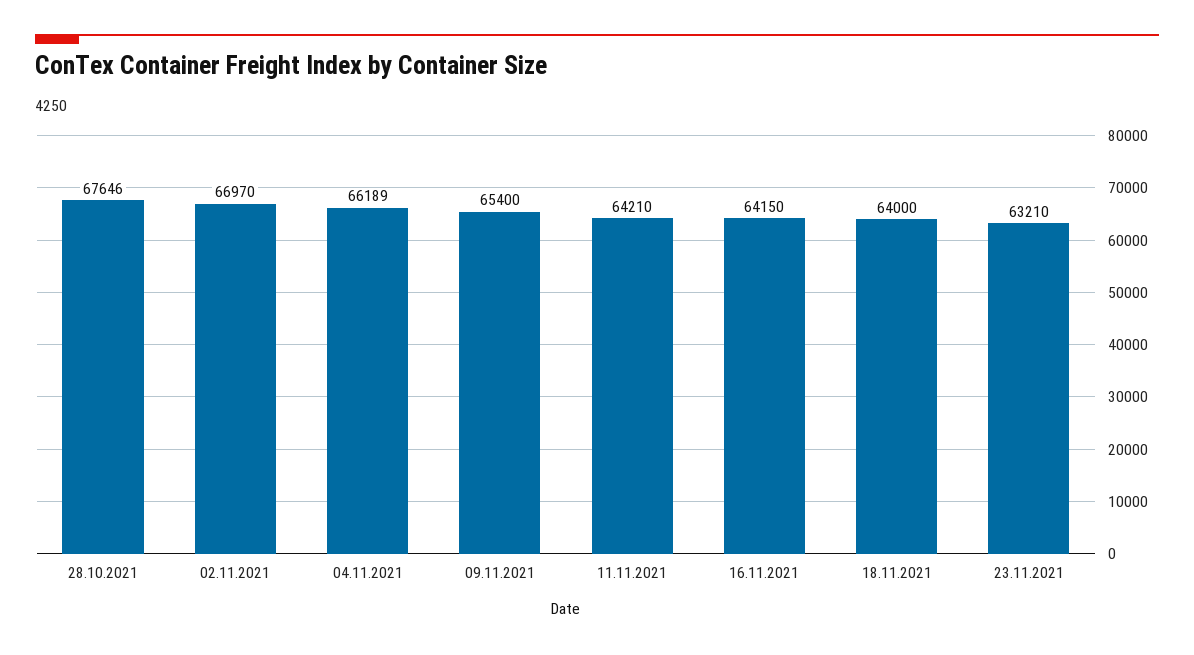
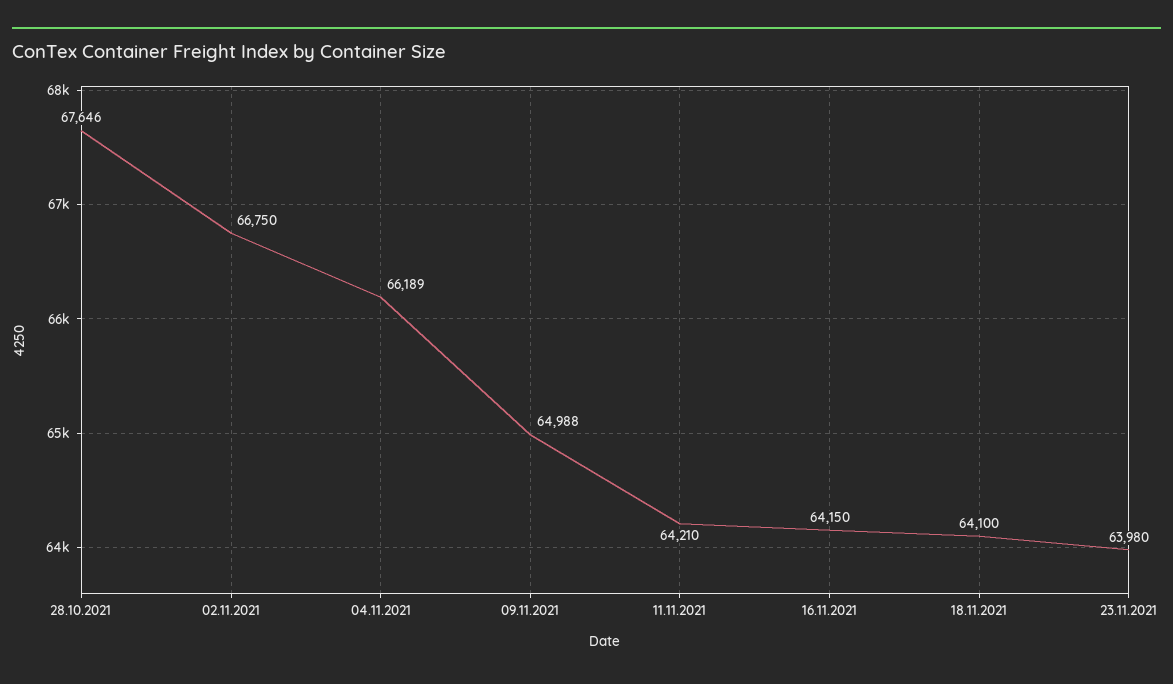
02.11.2021: 66970 -> 66750
09.11.2021: 65400 -> 64988
18.11.2021: 64000 -> 64100
23.11.2021: 63210 -> 63980

